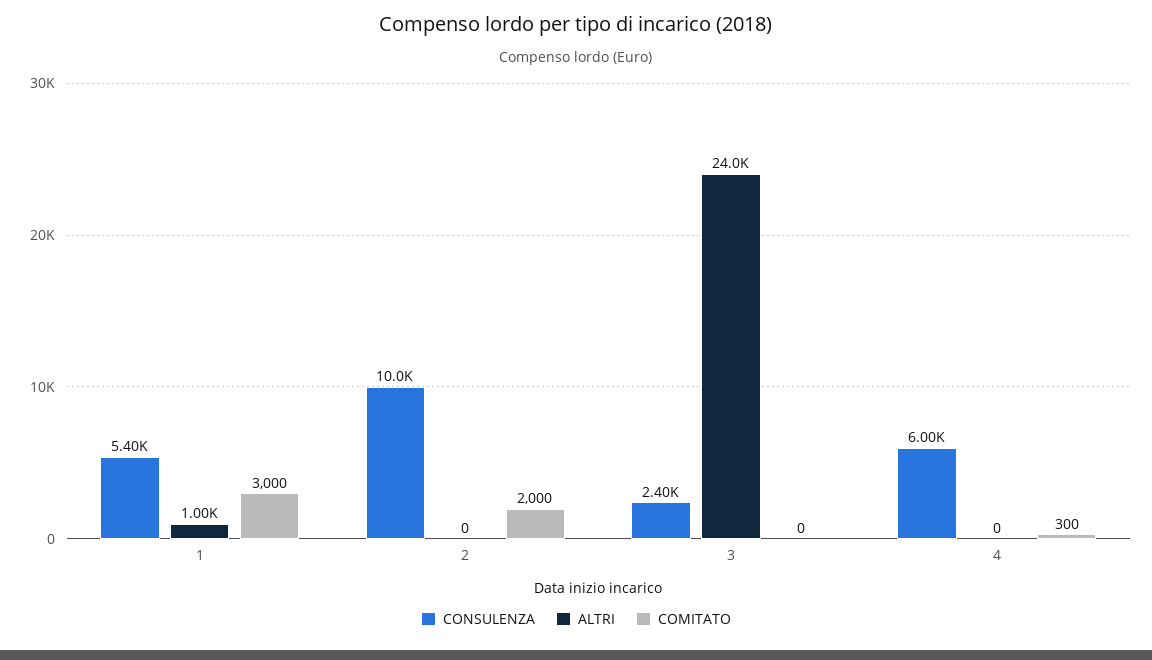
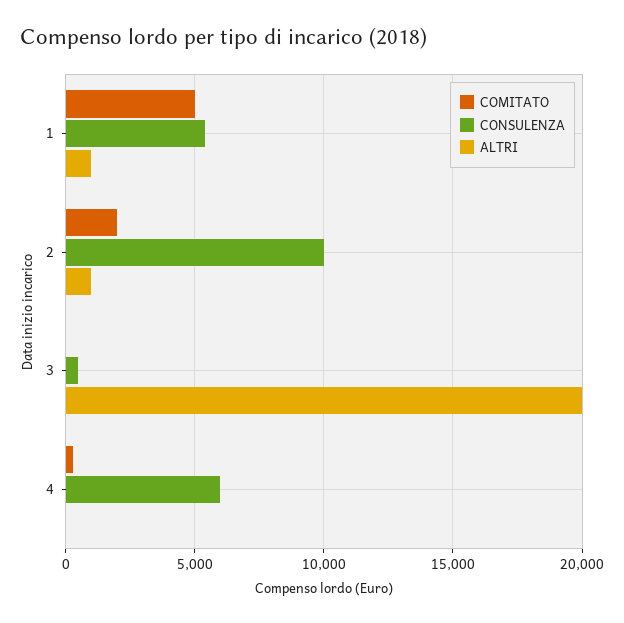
COMITATO, 1: 3000 -> 5000
ALTRI, 2: 0 -> 1000
CONSULENZA, 3: 2400 -> 500
ALTRI, 3: 24000 -> 20000

